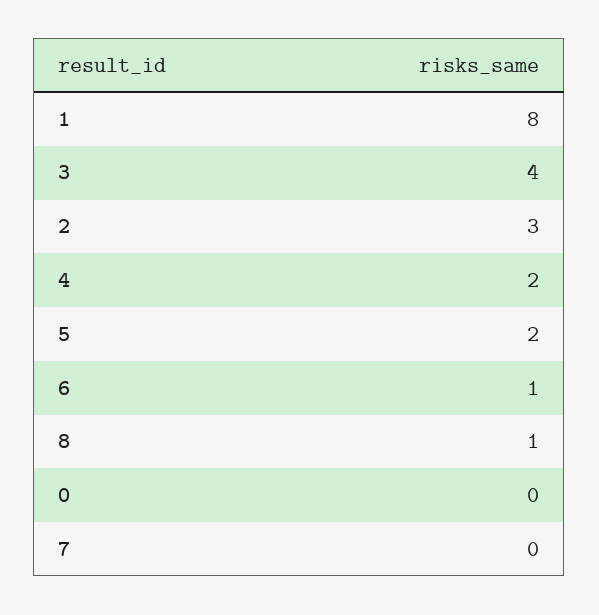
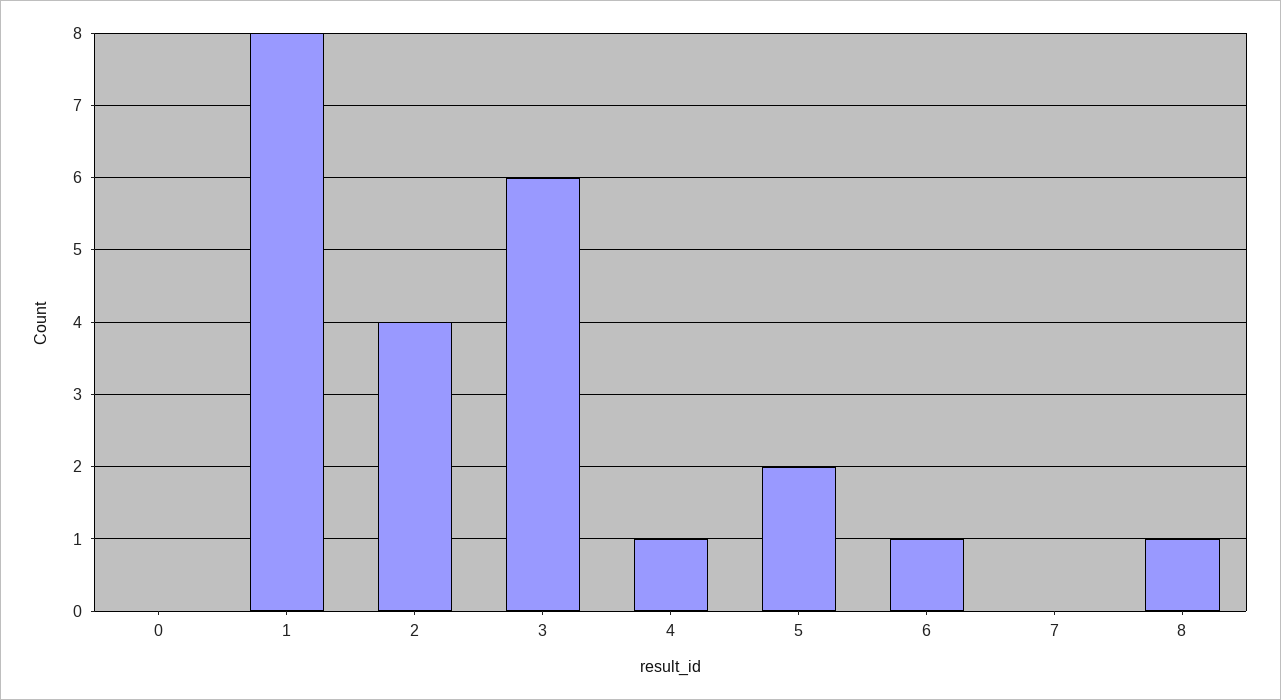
3: 4 -> 6
2: 3 -> 4
4: 2 -> 1

